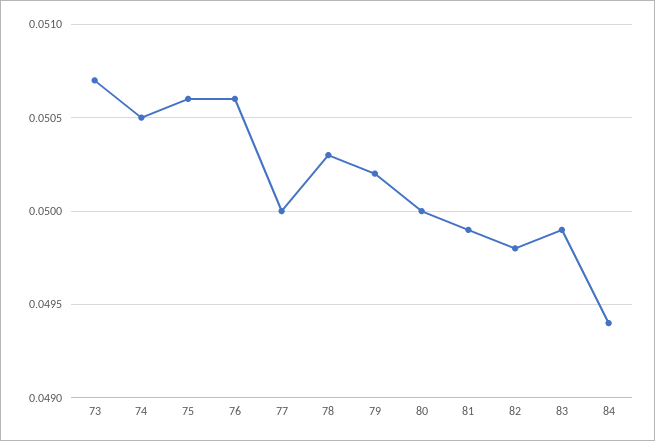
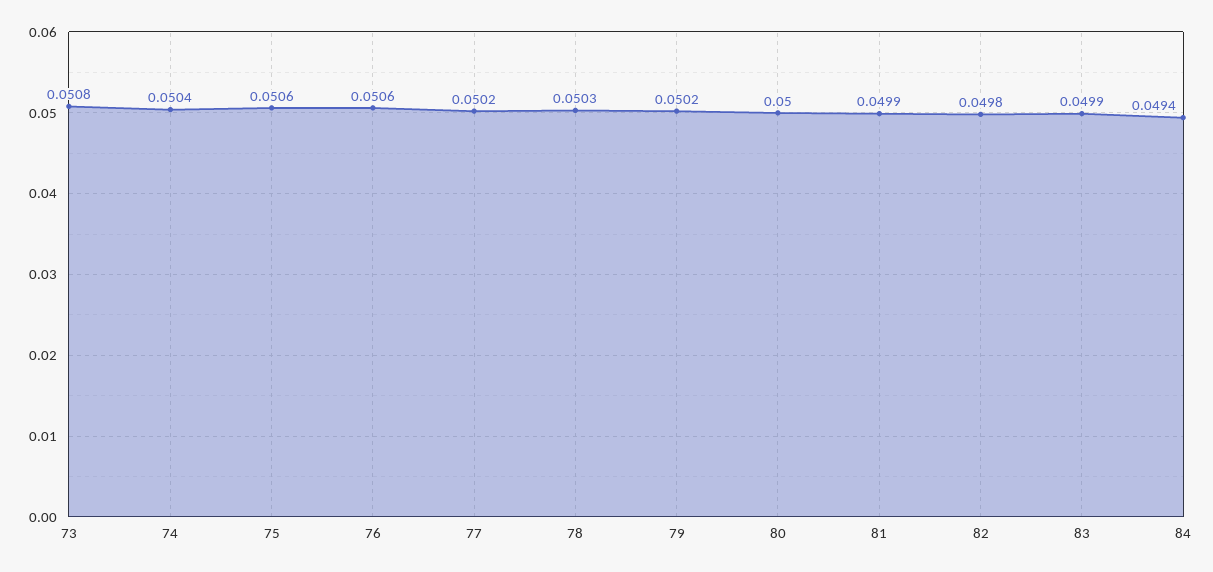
73: 0.0507 -> 0.0508
74: 0.0505 -> 0.0504
77: 0.05 -> 0.0502

